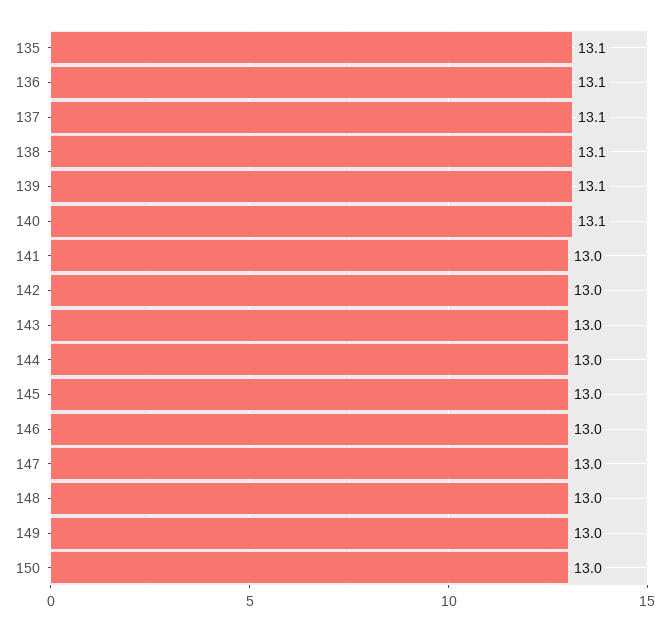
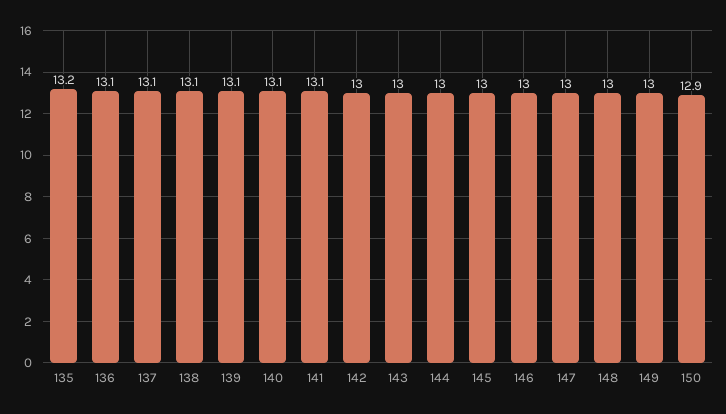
135: 13.1 -> 13.2
141: 13 -> 13.1
150: 13 -> 12.9

